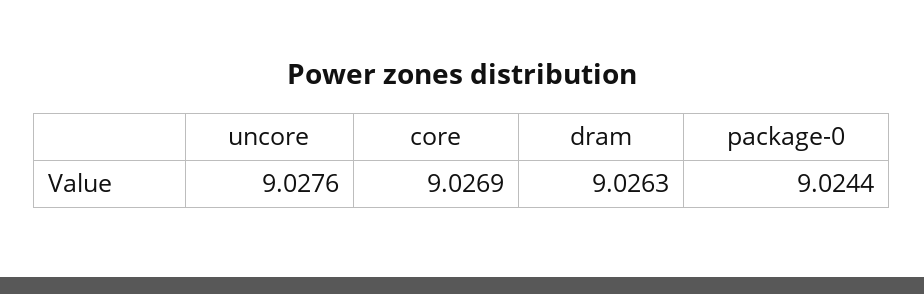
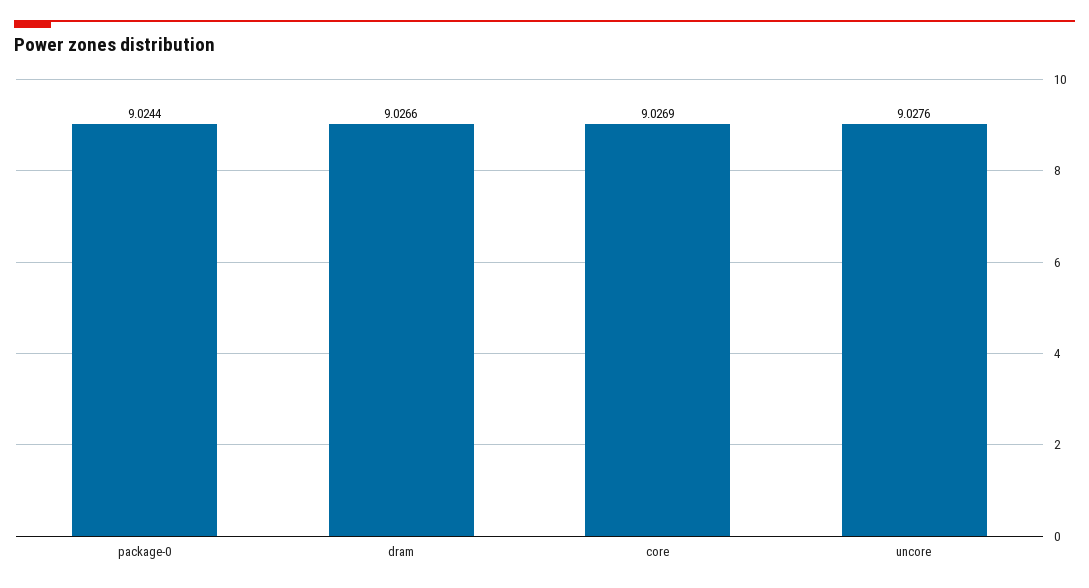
dram: 9.0263 -> 9.0266

